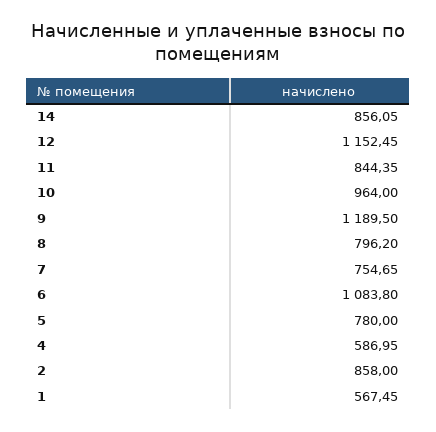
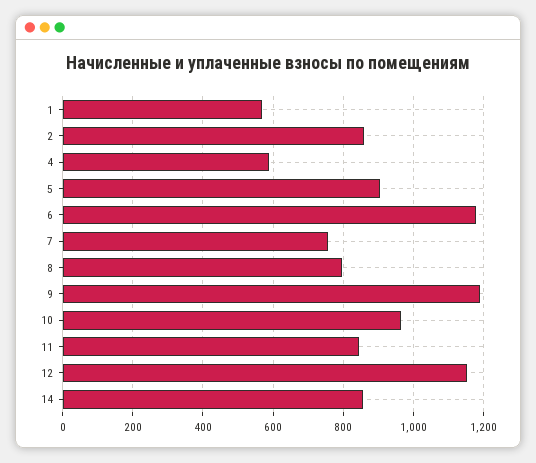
6: 1083.8 -> 1180
5: 780 -> 900

